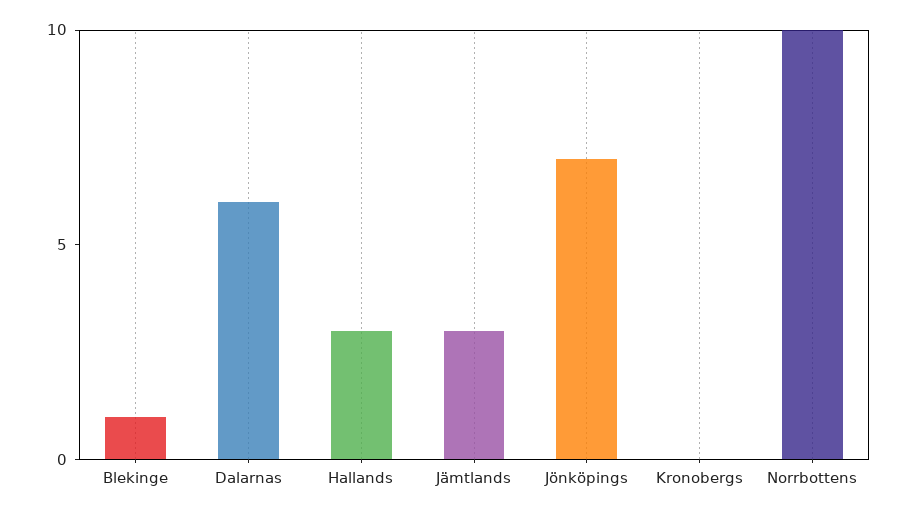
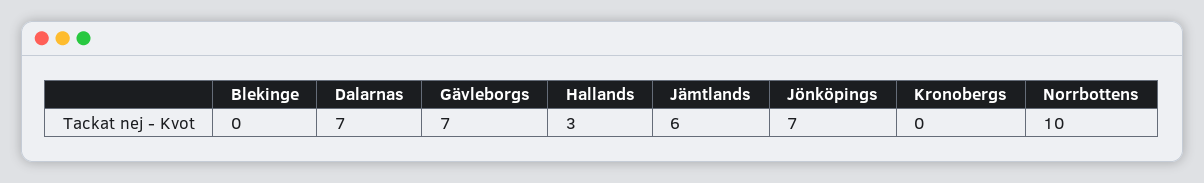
Blekinge: 1 -> 0
Dalarnas: 6 -> 7
Jämtlands: 3 -> 6
Gävleborgs: none -> 7

